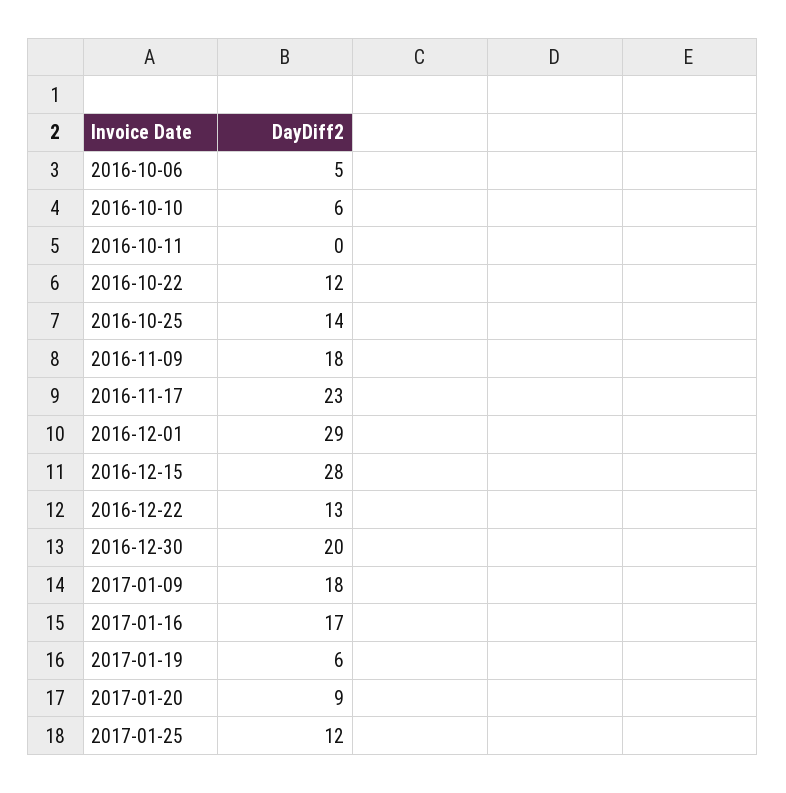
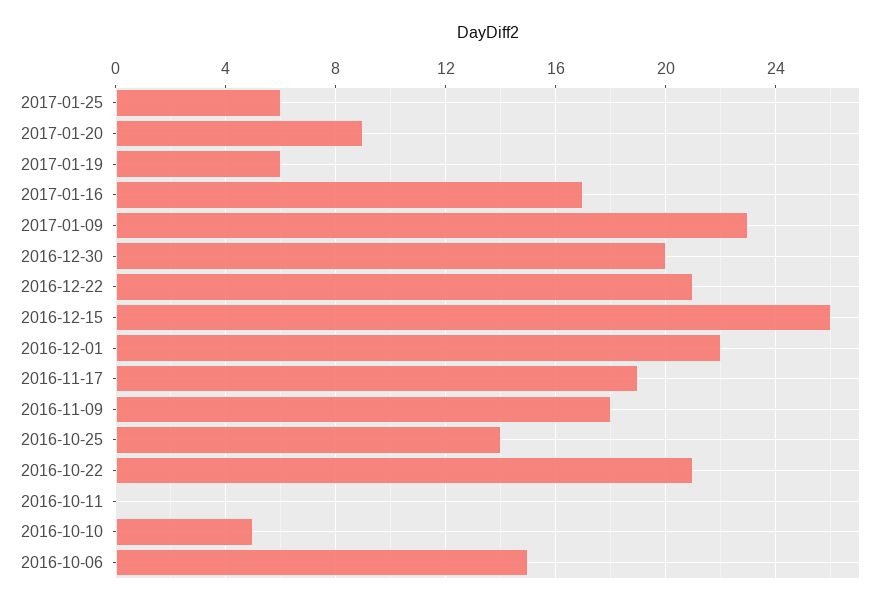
2016-10-06: 5 -> 15
2016-10-10: 6 -> 5
2016-10-22: 12 -> 21
2016-11-17: 23 -> 19
2016-12-01: 29 -> 22
2016-12-15: 28 -> 26
2016-12-22: 13 -> 21
2017-01-09: 18 -> 23
2017-01-25: 12 -> 6

